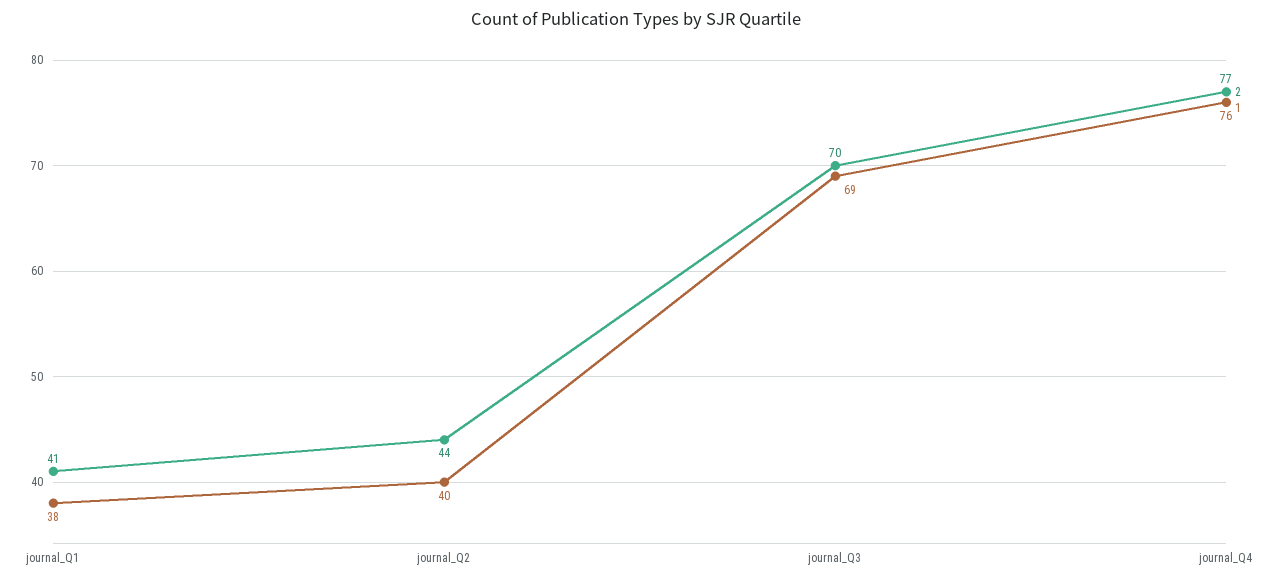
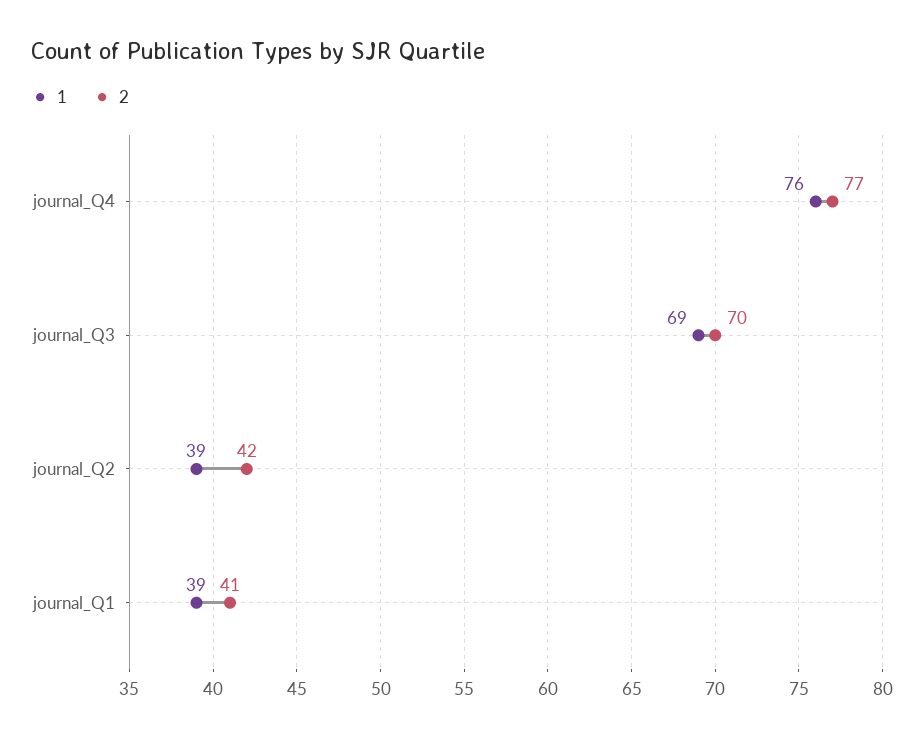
1, journal_Q1: 38 -> 39
2, journal_Q2: 44 -> 42
1, journal_Q2: 40 -> 39

